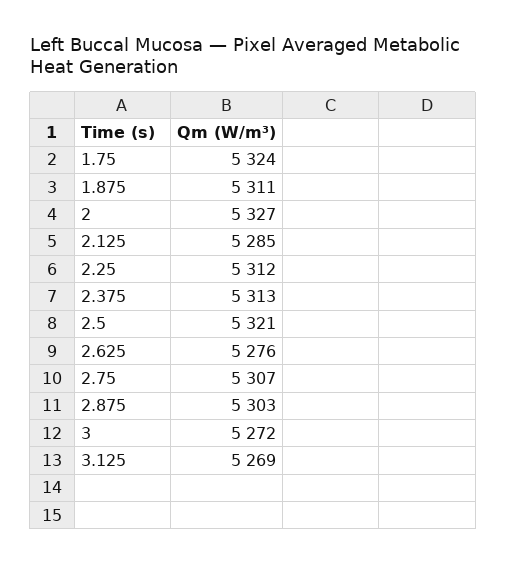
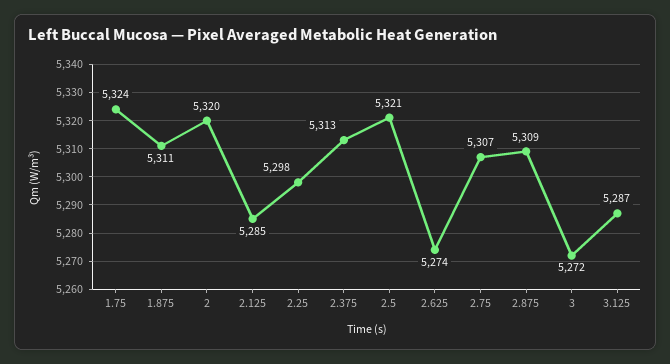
2: 5327 -> 5320
2.25: 5312 -> 5298
2.625: 5276 -> 5274
2.875: 5303 -> 5309
3.125: 5269 -> 5287

